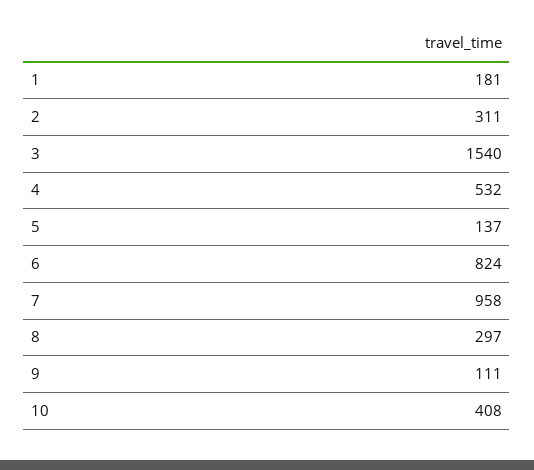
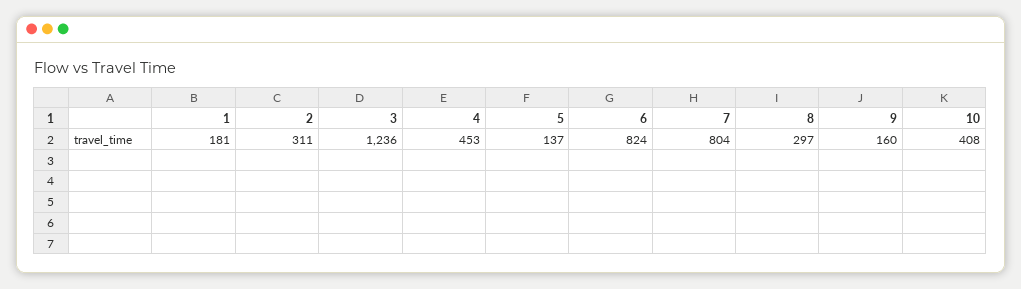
3: 1540 -> 1236
4: 532 -> 453
7: 958 -> 804
9: 111 -> 160

